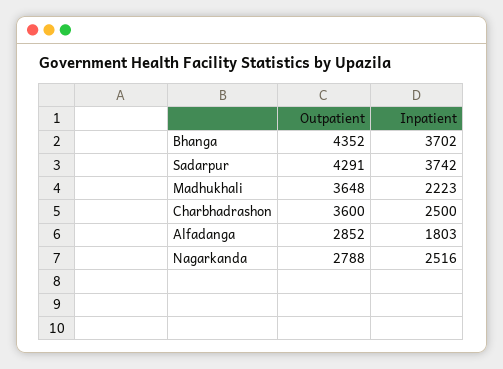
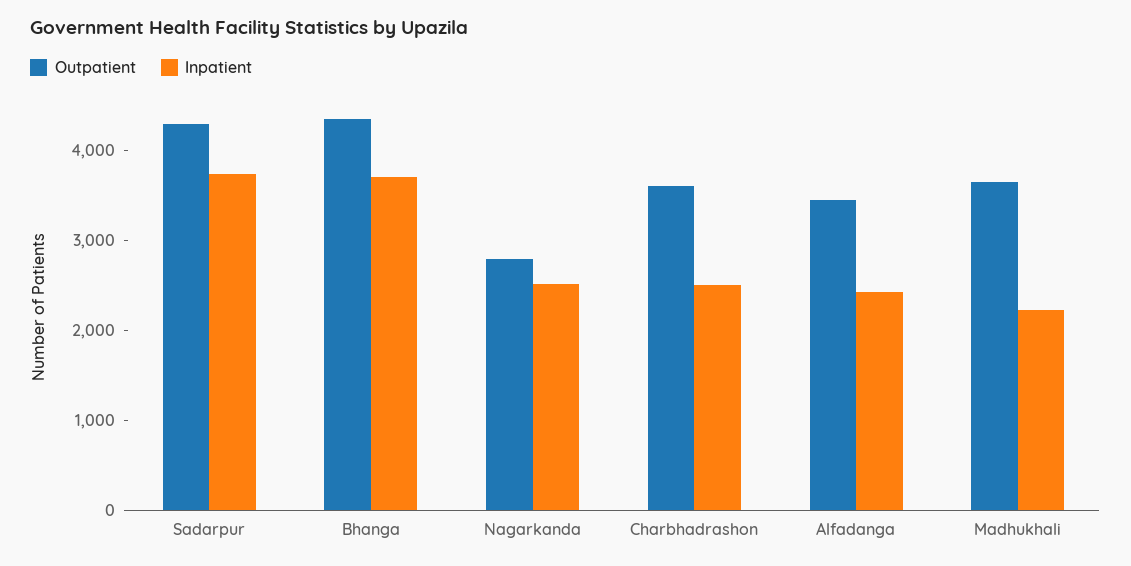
Outpatient, Alfadanga: 2852 -> 3400
Inpatient, Alfadanga: 1803 -> 2400

